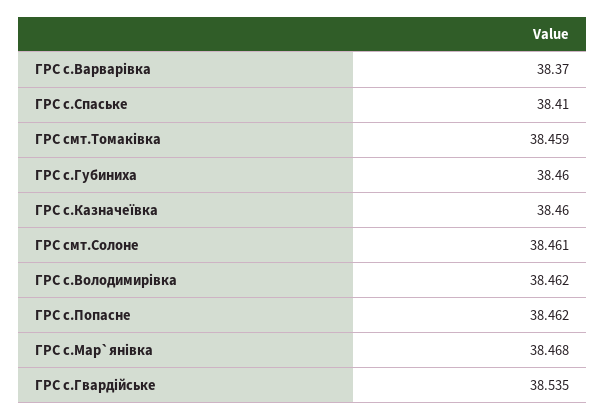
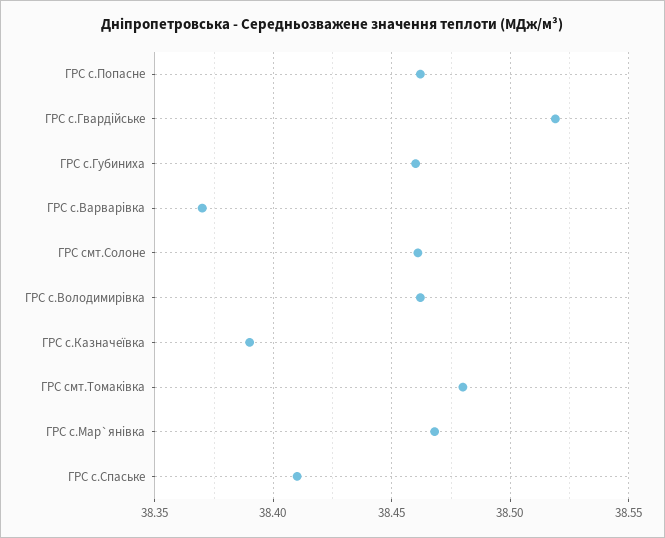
ГРС смт.Томаківка: 38.459 -> 38.48
ГРС с.Казначеївка: 38.46 -> 38.39
ГРС с.Гвардійське: 38.535 -> 38.52

